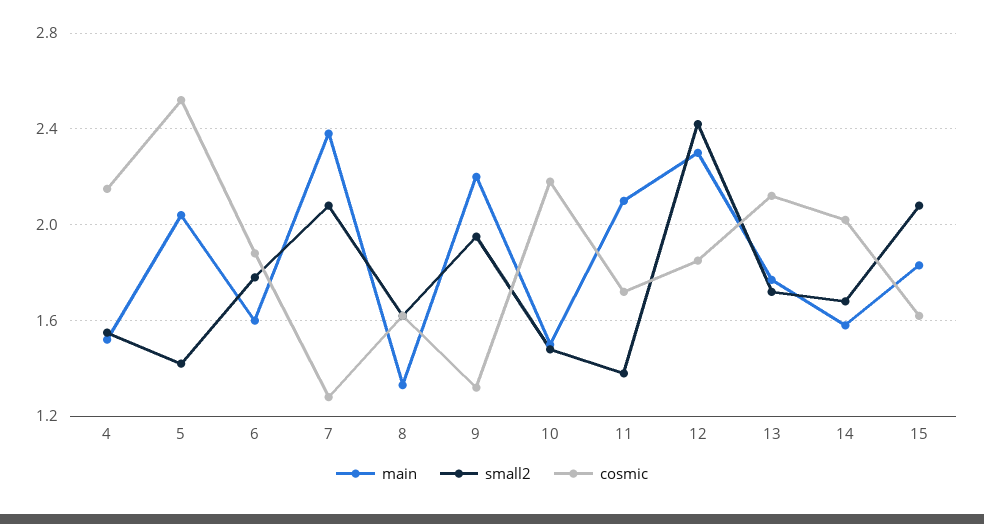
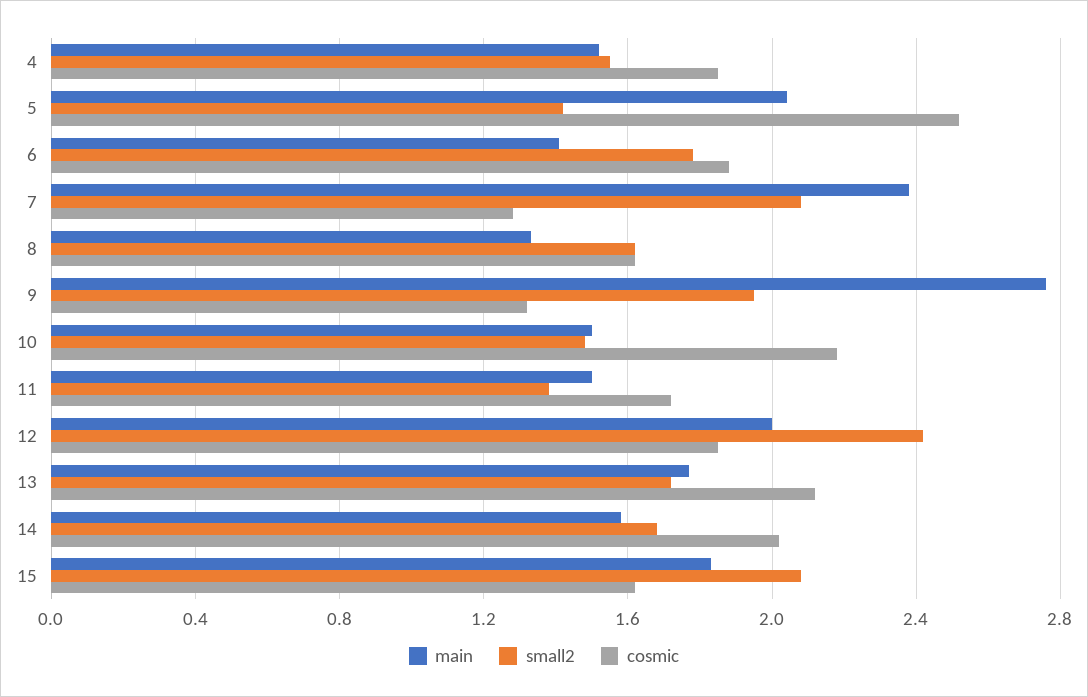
cosmic, 4: 2.15 -> 1.85
main, 6: 1.6 -> 1.4
main, 9: 2.2 -> 2.75
main, 11: 2.1 -> 1.5
main, 12: 2.3 -> 2

